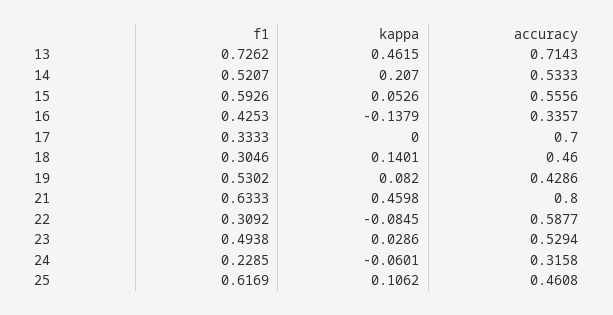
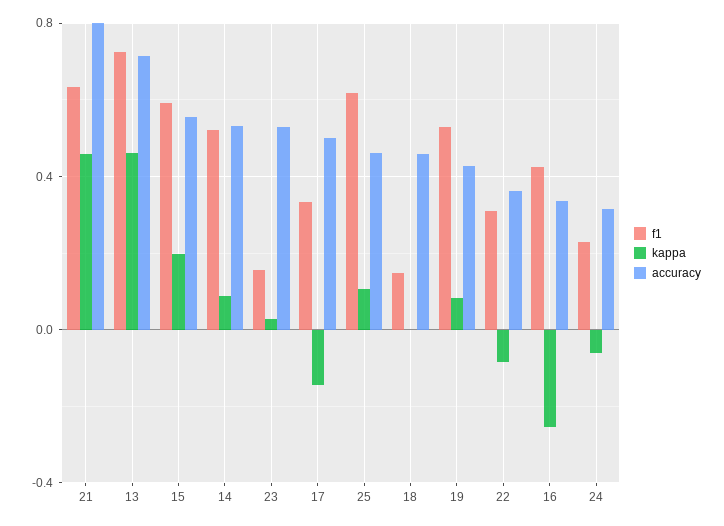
kappa, 14: 0.207 -> 0.1
kappa, 15: 0.0526 -> 0.2
kappa, 16: -0.1379 -> -0.25
kappa, 17: 0 -> -0.15
accuracy, 17: 0.7 -> 0.5
f1, 18: 0.3046 -> 0.15
kappa, 18: 0.1401 -> 0
accuracy, 22: 0.5877 -> 0.35
f1, 23: 0.4938 -> 0.15

